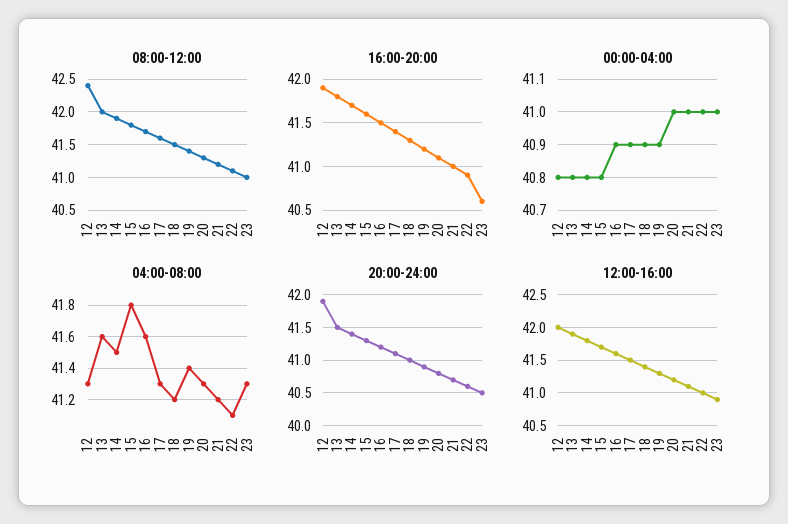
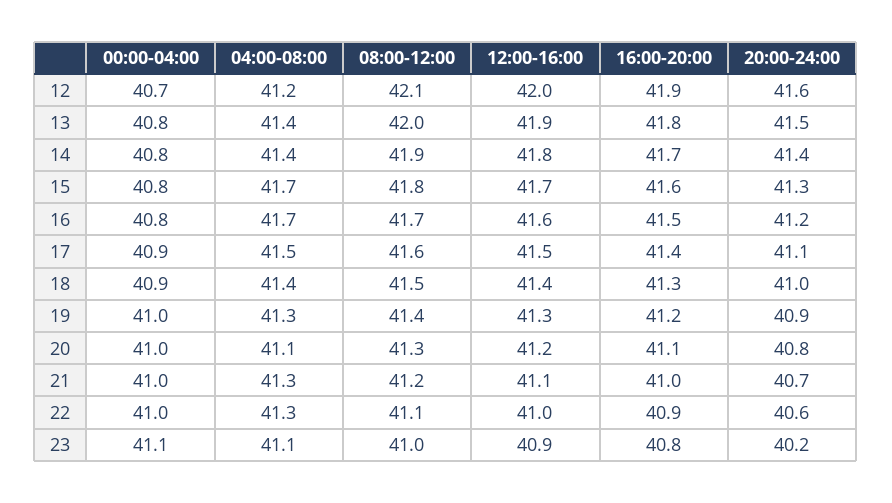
08:00-12:00, 12: 42.4 -> 42.1
16:00-20:00, 23: 40.6 -> 40.8
00:00-04:00, 12: 40.8 -> 40.7
00:00-04:00, 16: 40.9 -> 40.8
00:00-04:00, 19: 40.9 -> 41
00:00-04:00, 23: 41 -> 41.1
04:00-08:00, 12: 41.3 -> 41.2
04:00-08:00, 13: 41.6 -> 41.4
04:00-08:00, 14: 41.5 -> 41.4
04:00-08:00, 15: 41.8 -> 41.7
04:00-08:00, 16: 41.6 -> 41.7
04:00-08:00, 17: 41.3 -> 41.5
04:00-08:00, 18: 41.2 -> 41.4
04:00-08:00, 19: 41.4 -> 41.3
04:00-08:00, 20: 41.3 -> 41.1
04:00-08:00, 21: 41.2 -> 41.3
04:00-08:00, 22: 41.1 -> 41.3
04:00-08:00, 23: 41.3 -> 41.1
20:00-24:00, 12: 41.9 -> 41.6
20:00-24:00, 23: 40.5 -> 40.2

